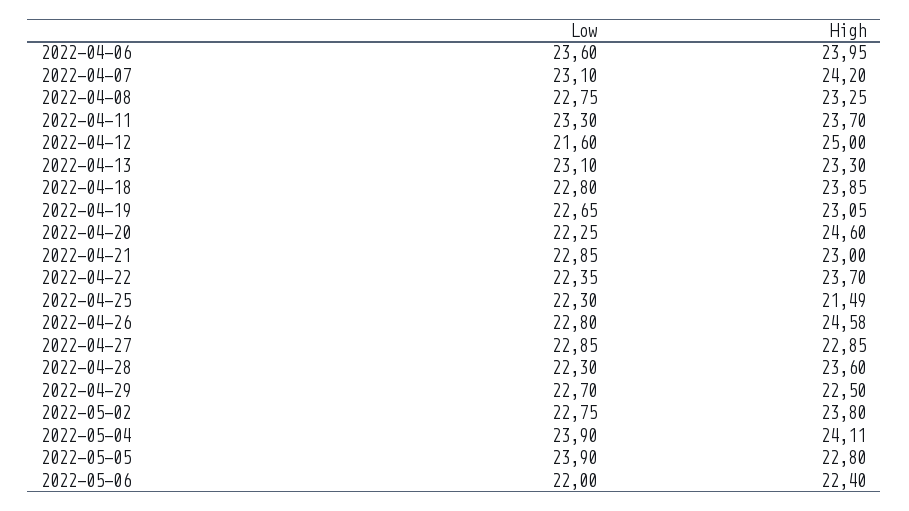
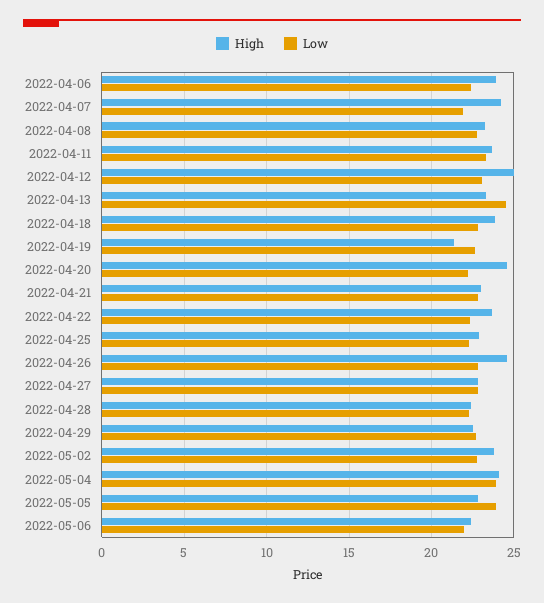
Low, 2022-04-06: 23.6 -> 22.5
Low, 2022-04-07: 23.1 -> 22
Low, 2022-04-12: 21.6 -> 23
Low, 2022-04-13: 23.1 -> 24.5
High, 2022-04-19: 23.05 -> 21.5
High, 2022-04-25: 21.49 -> 23
High, 2022-04-28: 23.6 -> 22.5

